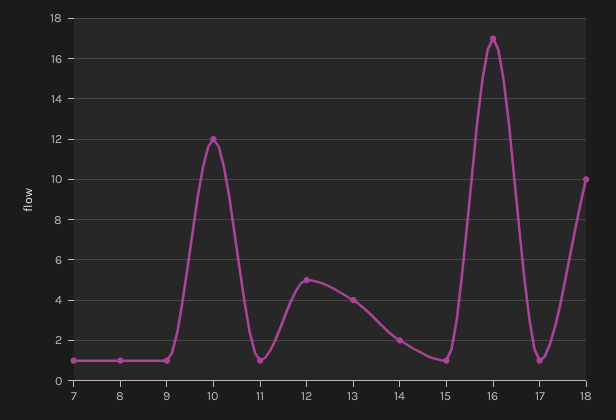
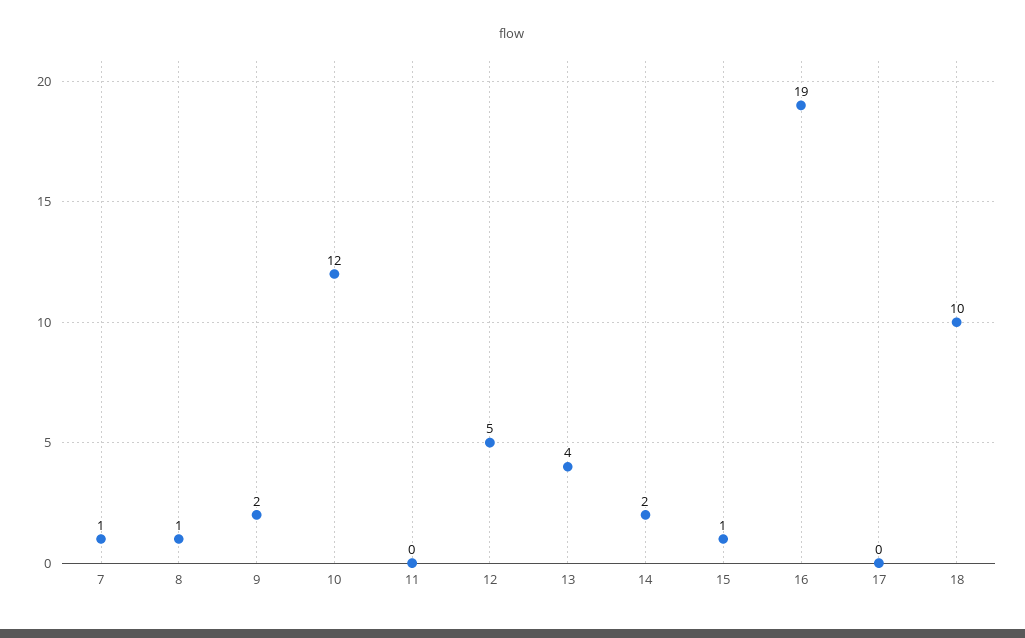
9: 1 -> 2
11: 1 -> 0
16: 17 -> 19
17: 1 -> 0

